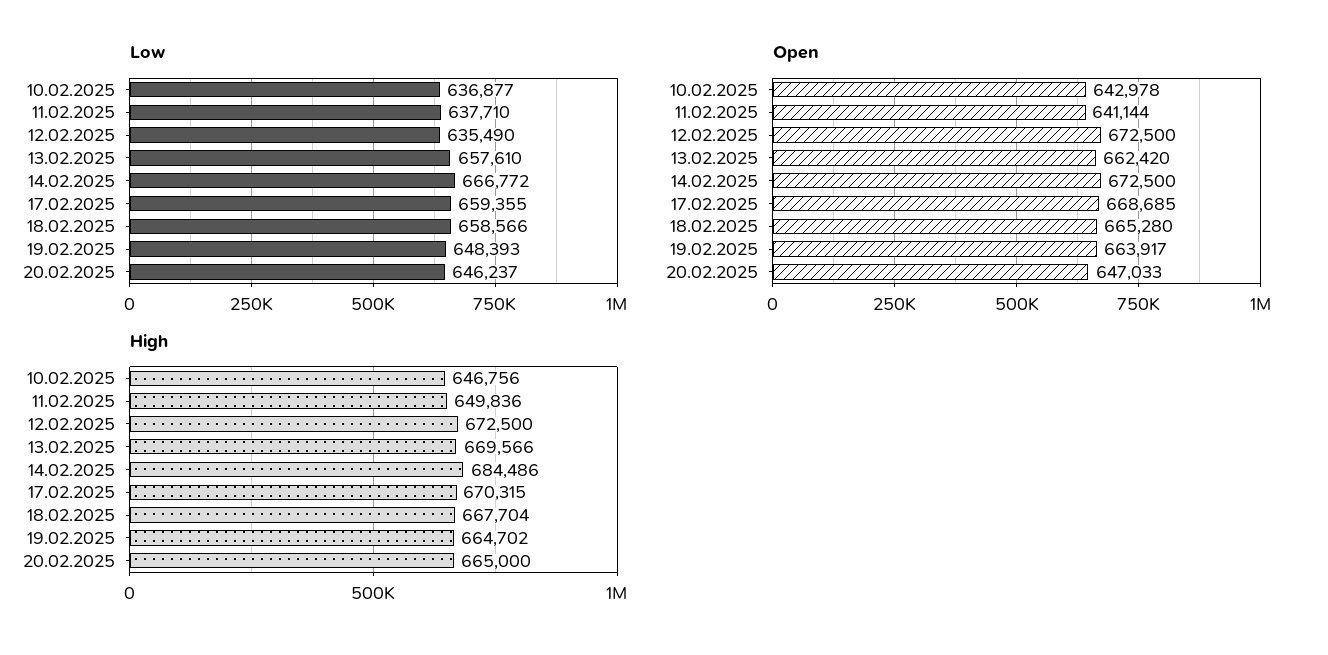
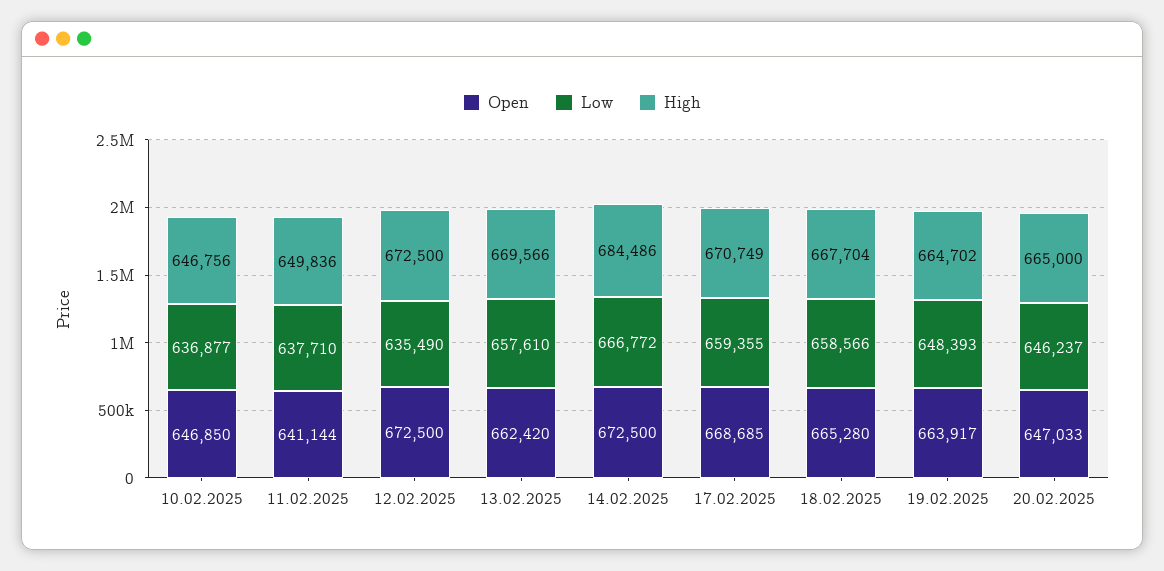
Open, 10.02.2025: 642978 -> 646850
High, 17.02.2025: 670315 -> 670749

